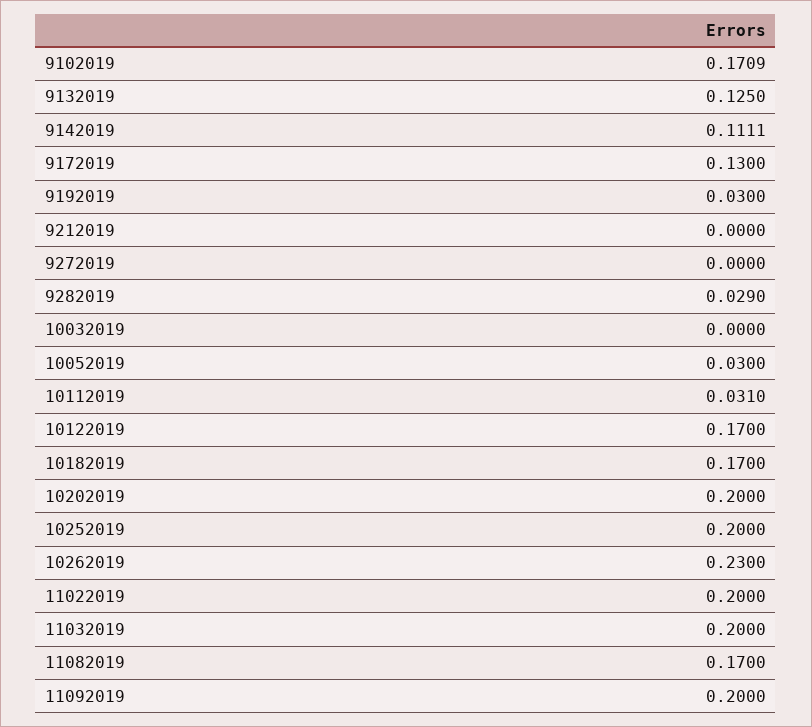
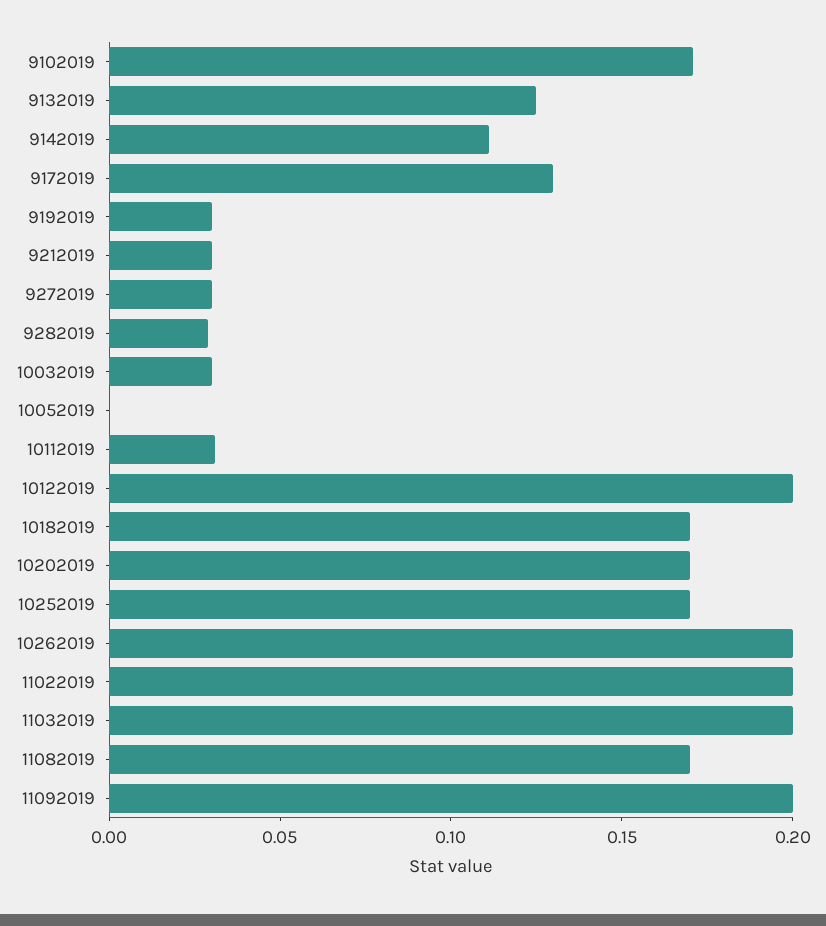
9212019: 0 -> 0.03
9272019: 0 -> 0.03
10032019: 0 -> 0.03
10052019: 0.03 -> 0
10122019: 0.17 -> 0.2
10202019: 0.2 -> 0.17
10252019: 0.2 -> 0.17
10262019: 0.23 -> 0.2

